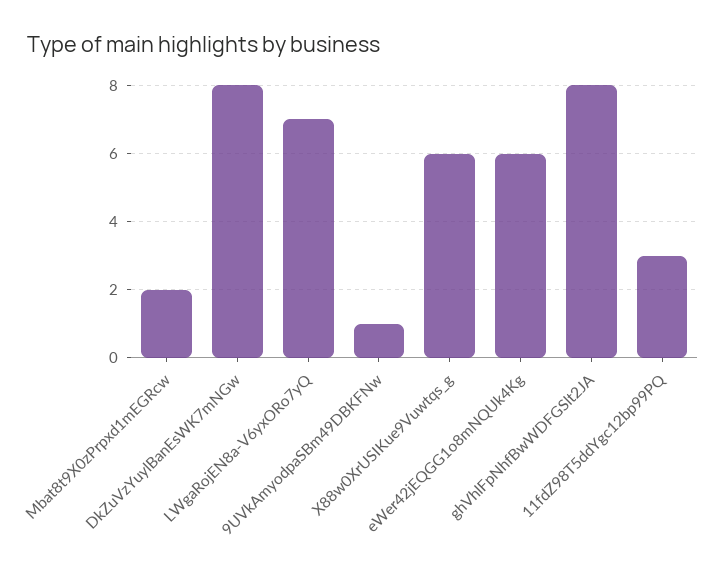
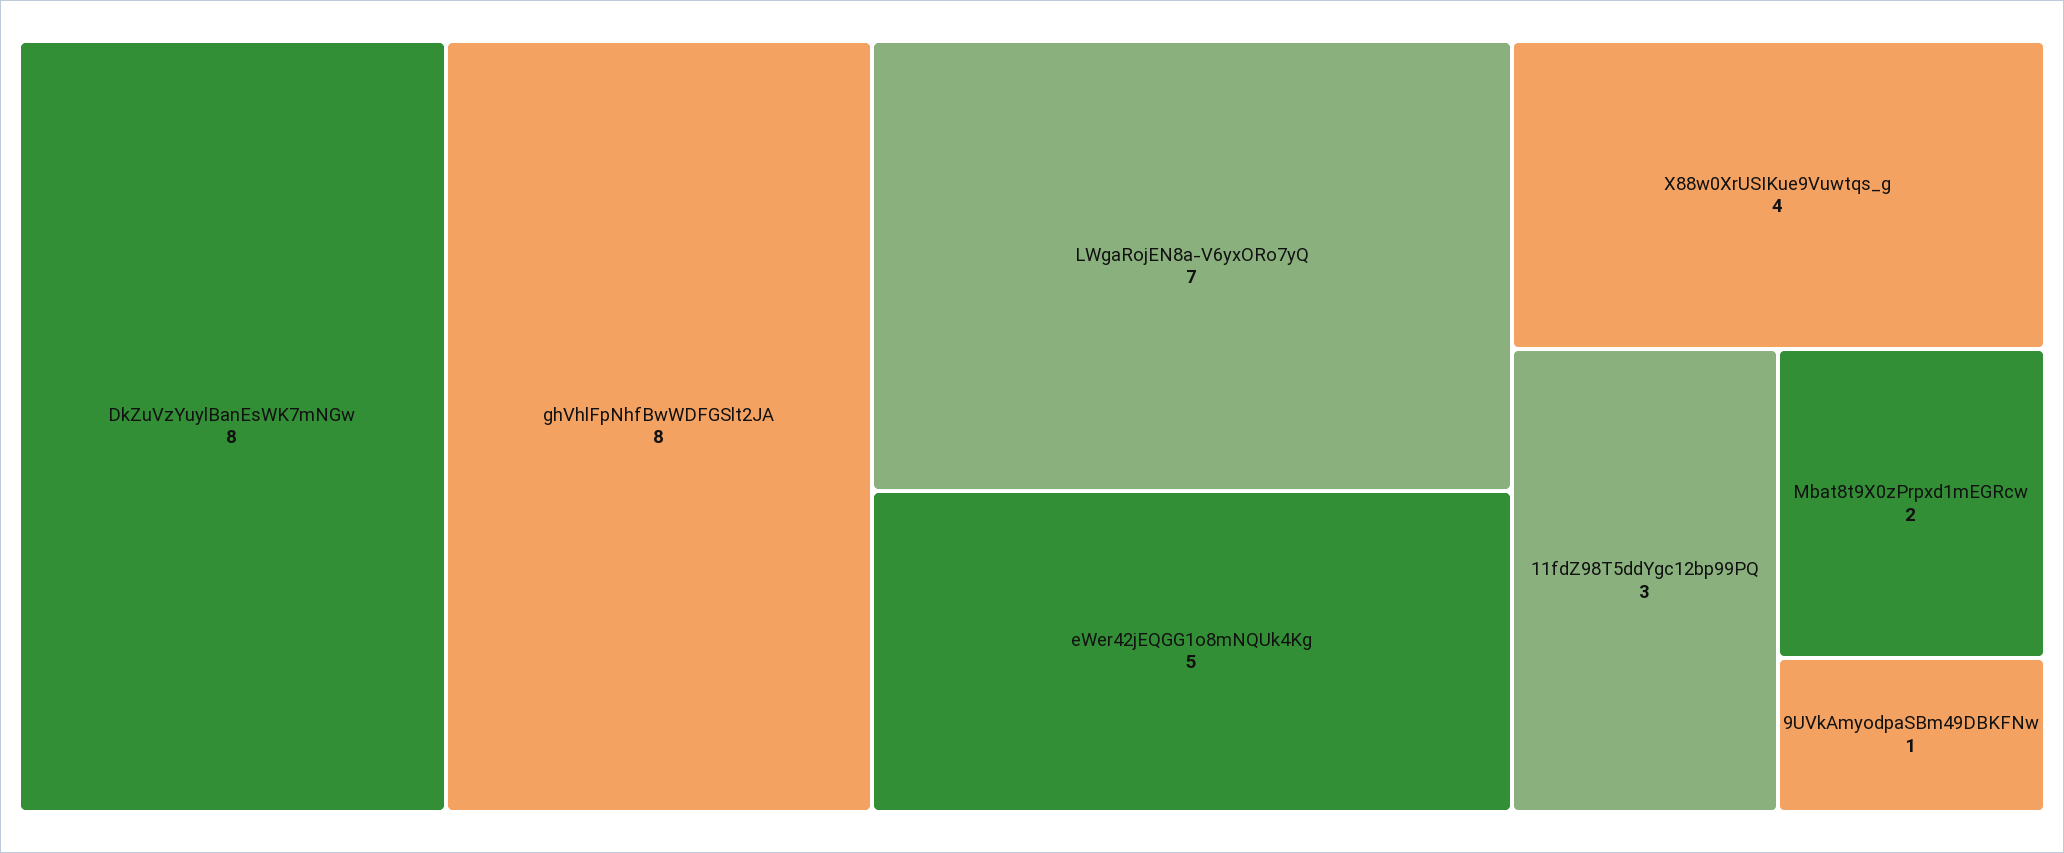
X88w0XrUSIKue9Vuwtqs_g: 6 -> 4
eWer42jEQGG1o8mNQUk4Kg: 6 -> 5

